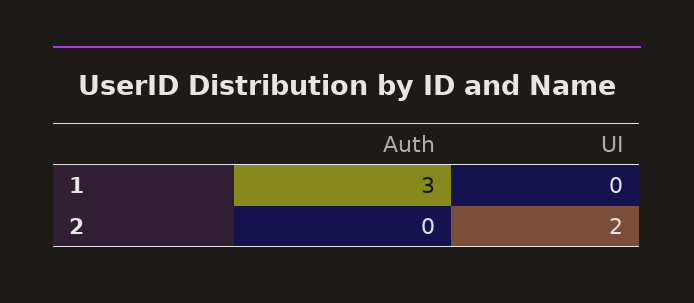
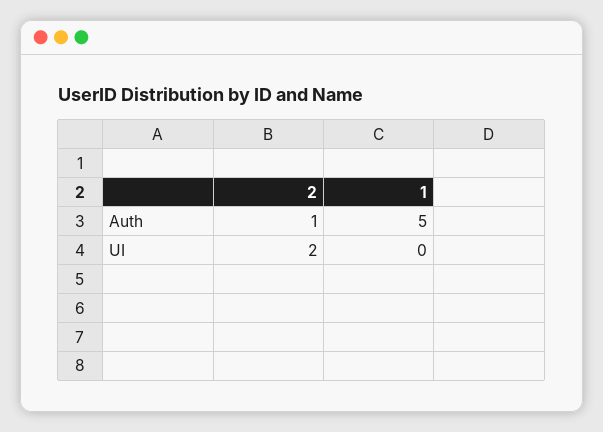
Auth, 1: 3 -> 5
Auth, 2: 0 -> 1

